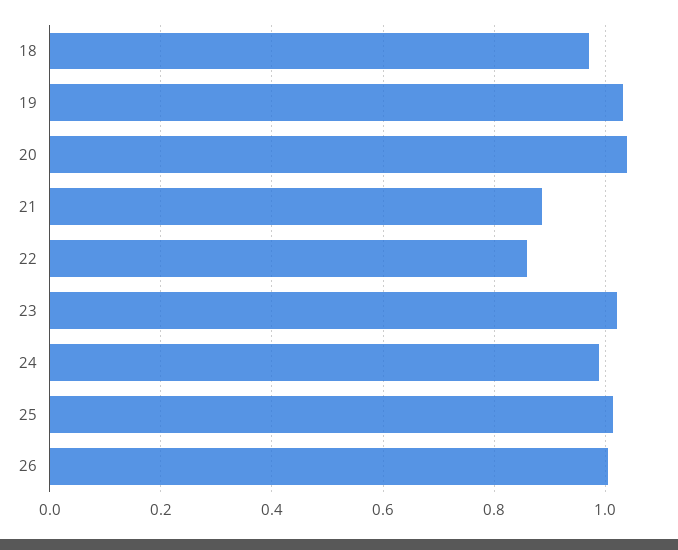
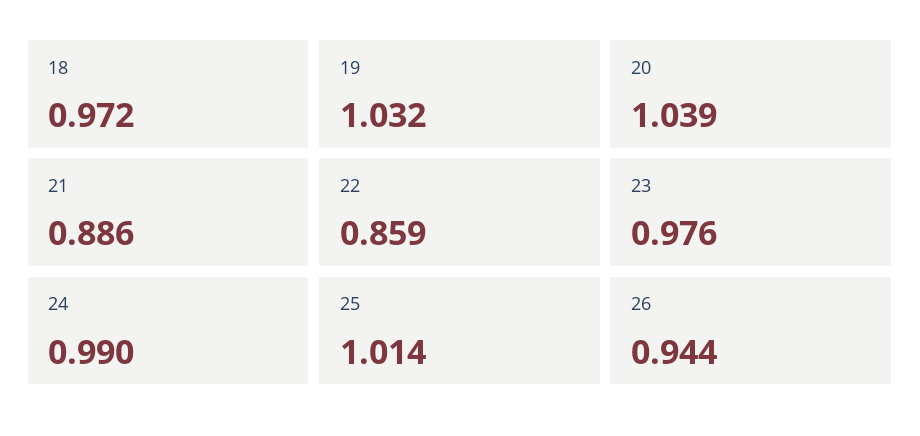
23: 1.02 -> 0.976
26: 1 -> 0.944

